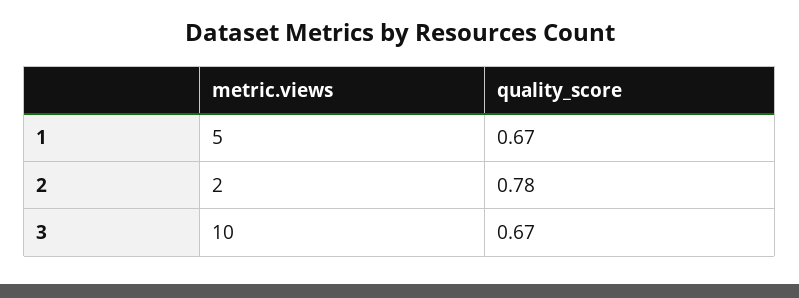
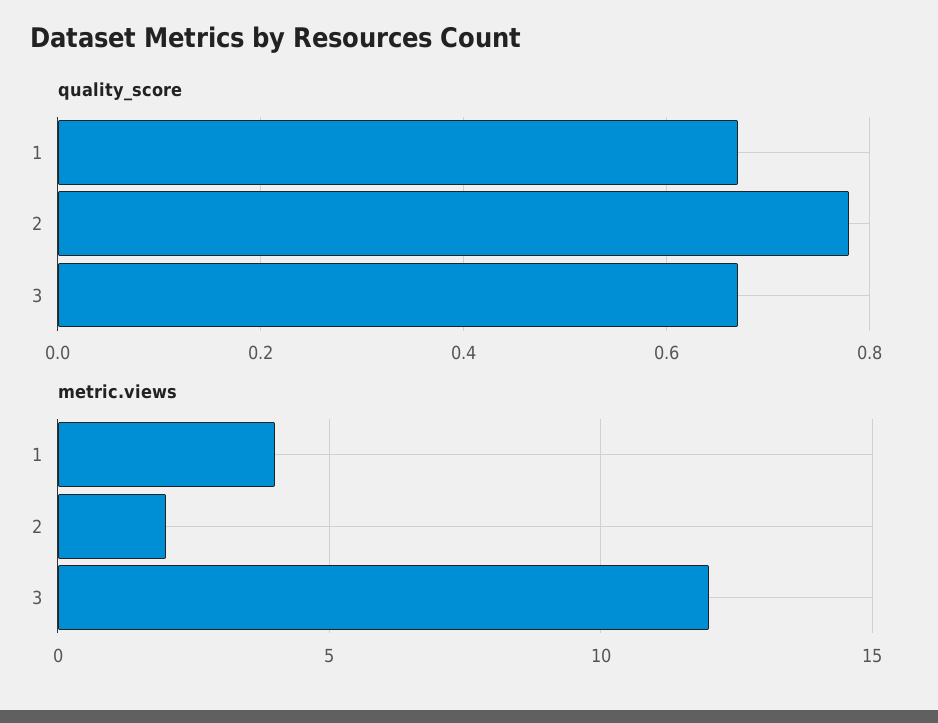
metric.views, 1: 5 -> 4
metric.views, 3: 10 -> 12

